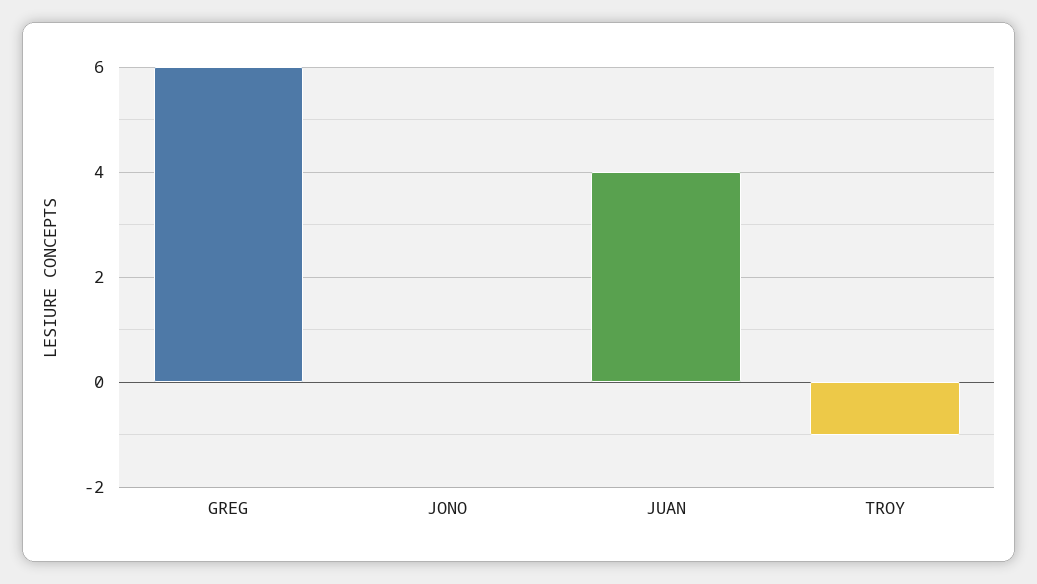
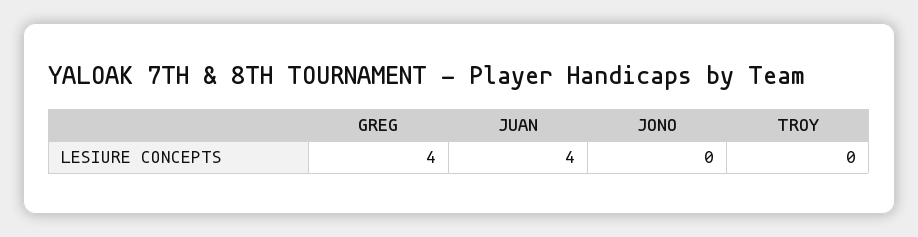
GREG: 6 -> 4
TROY: -1 -> 0

